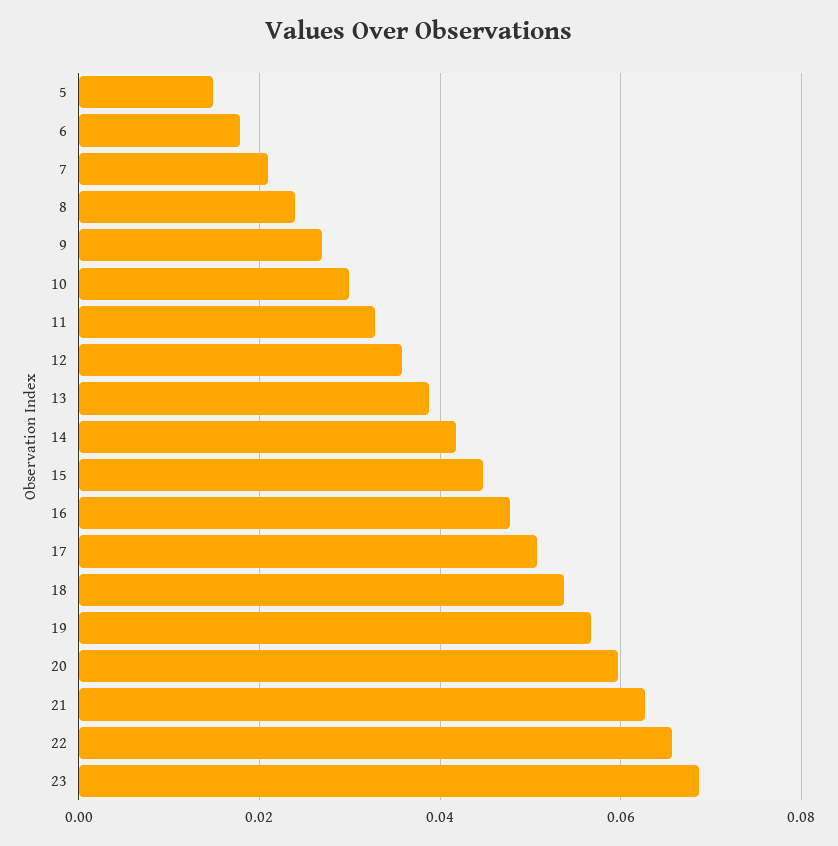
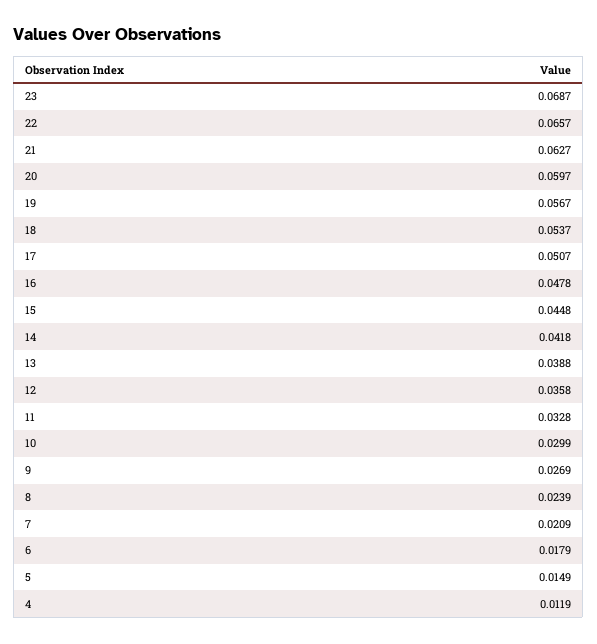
4: none -> 0.0119

